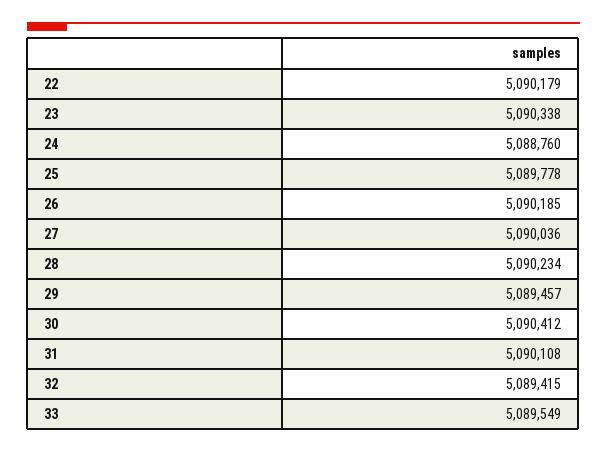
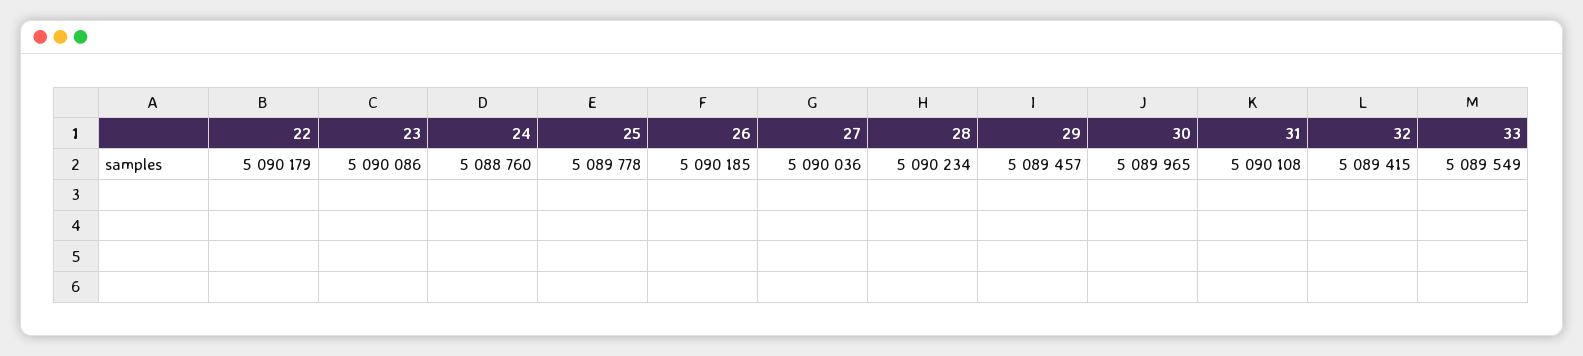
23: 5090338 -> 5090086
30: 5090412 -> 5089965

